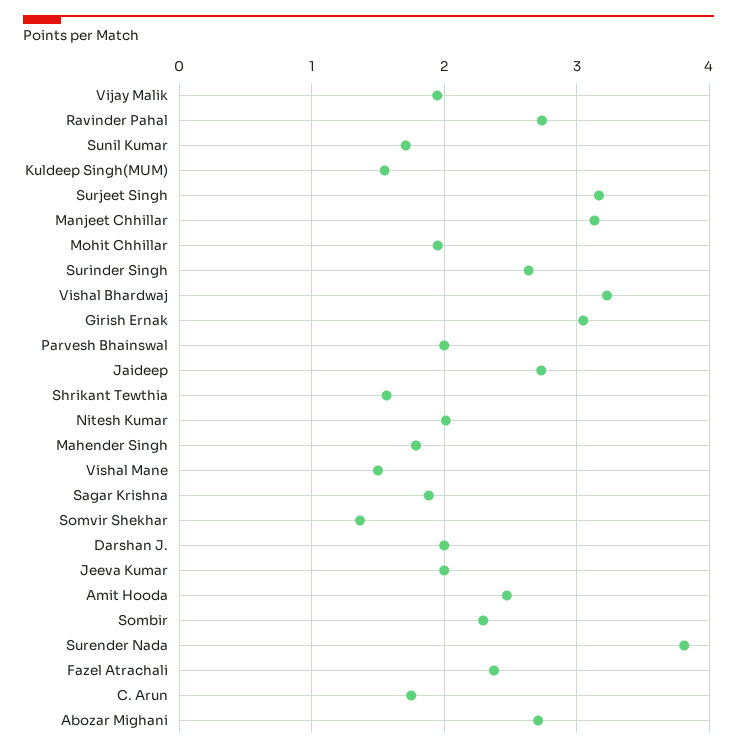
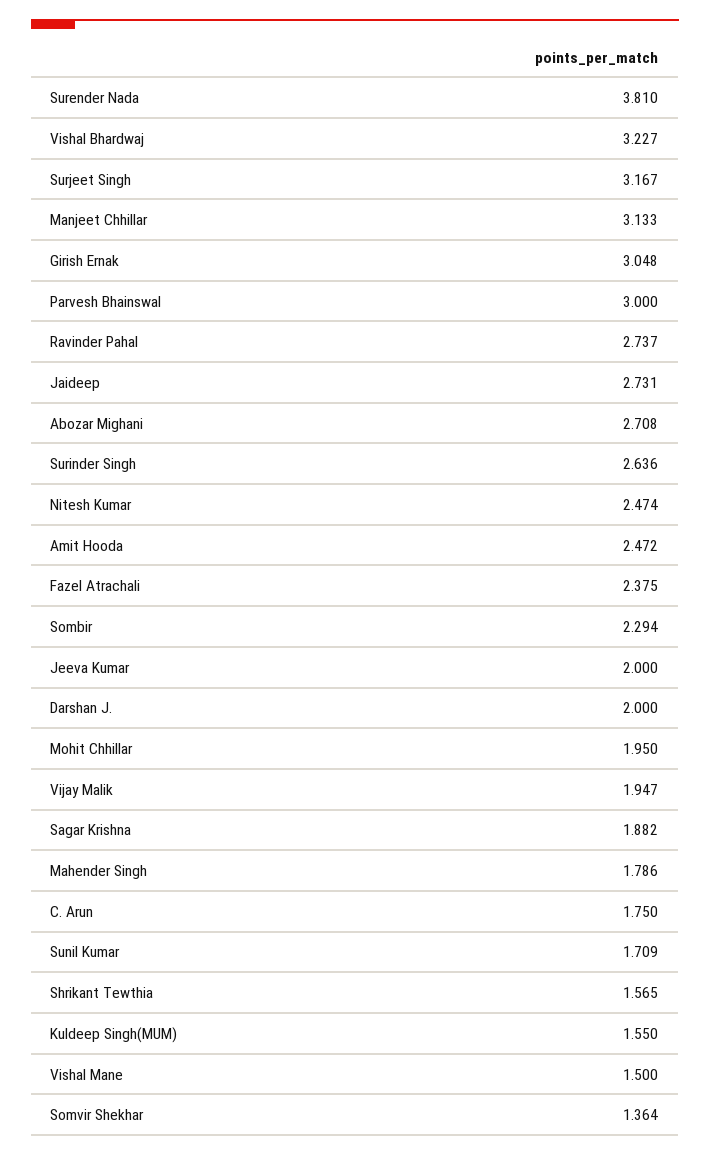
Parvesh Bhainswal: 2 -> 3
Nitesh Kumar: 2 -> 2.474

